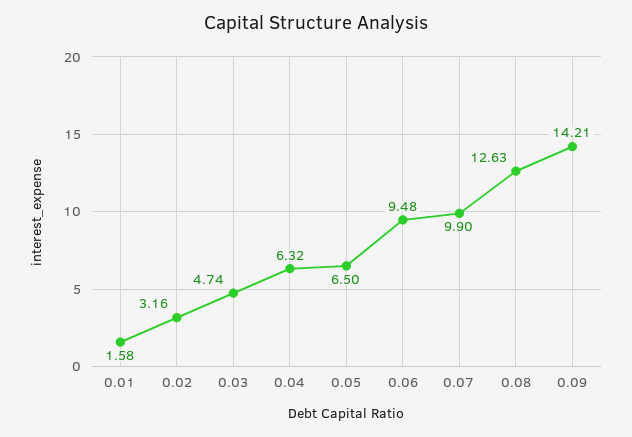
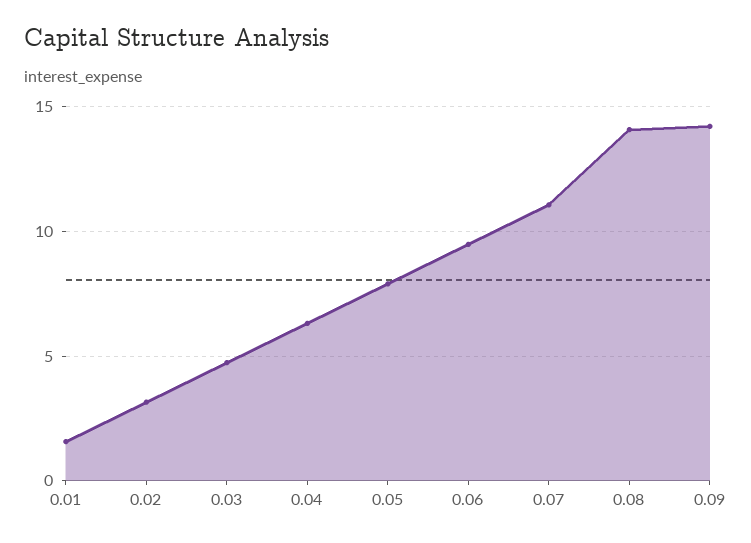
0.05: 6.5 -> 8
0.07: 9.9 -> 11
0.08: 12.63 -> 14

